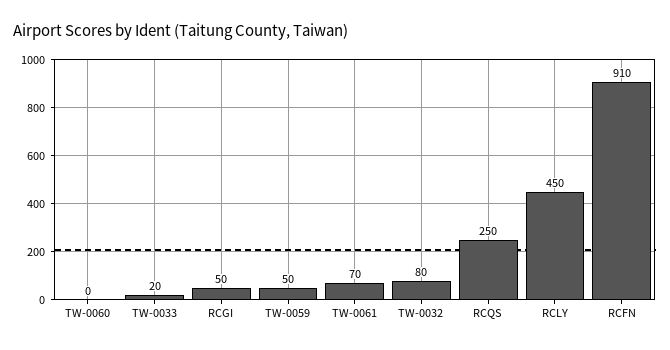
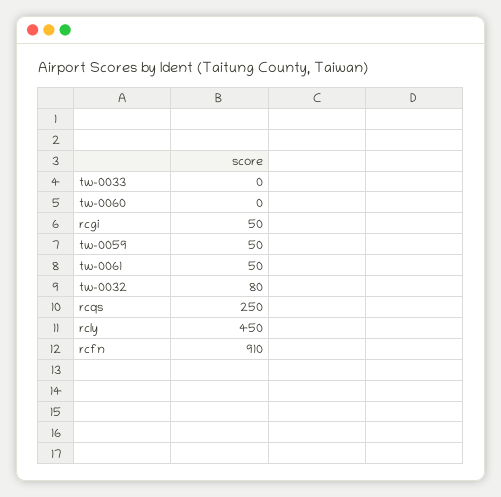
TW-0033: 20 -> 0
TW-0061: 70 -> 50

